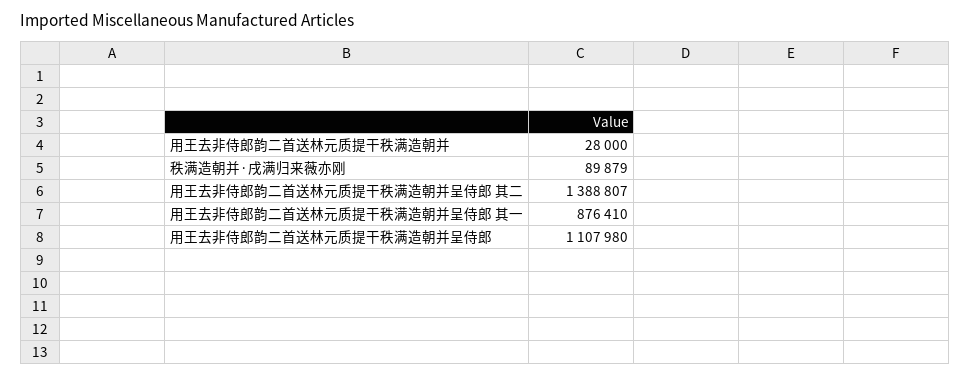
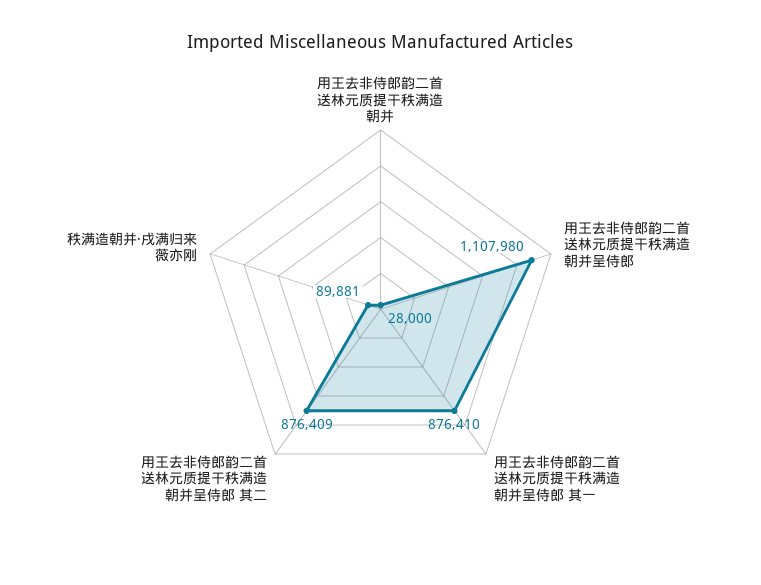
秩满造朝并·戌满归来薇亦刚: 89879 -> 89881
用王去非侍郎韵二首送林元质提干秩满造朝并呈侍郎 其二: 1388807 -> 876409

